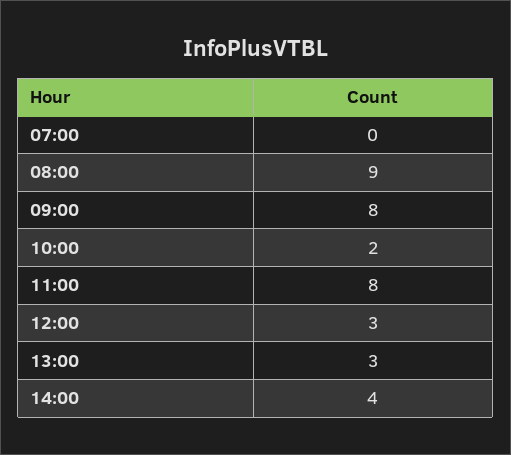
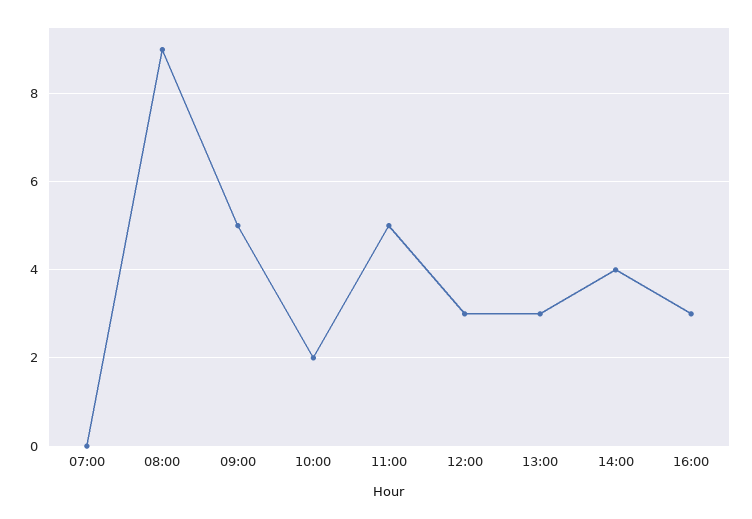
09:00: 8 -> 5
11:00: 8 -> 5
16:00: none -> 3

